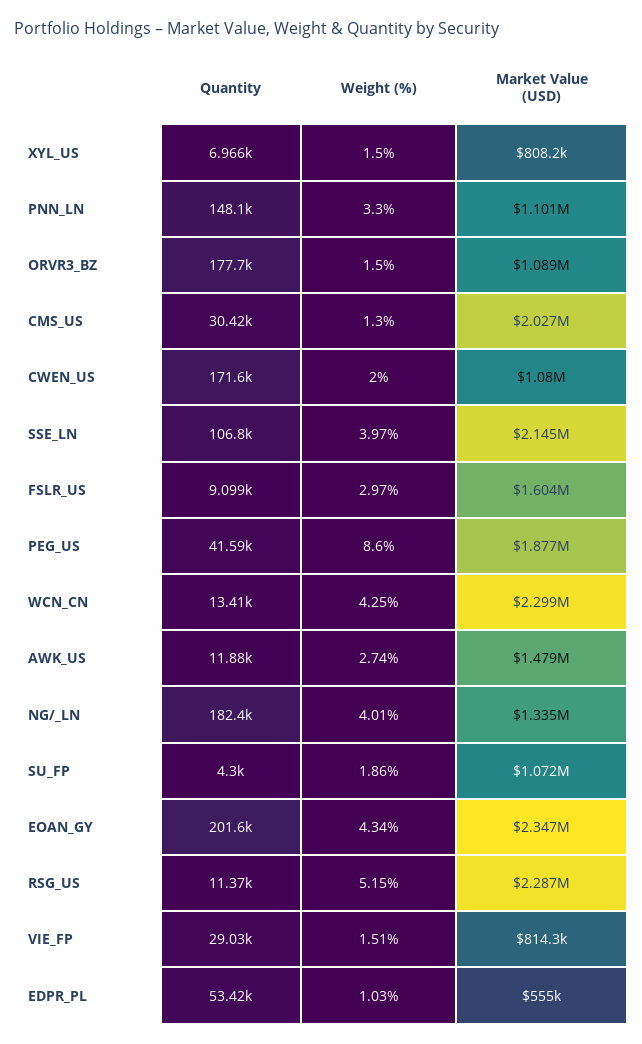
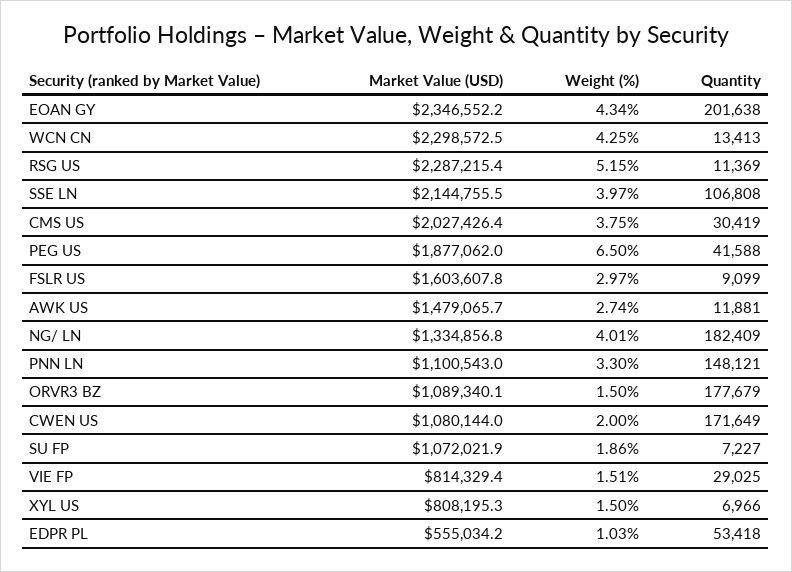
Weight (%), CMS_US: 1.3 -> 3.75
Weight (%), PEG_US: 8.6 -> 6.5
Quantity, SU_FP: 4300 -> 7227

